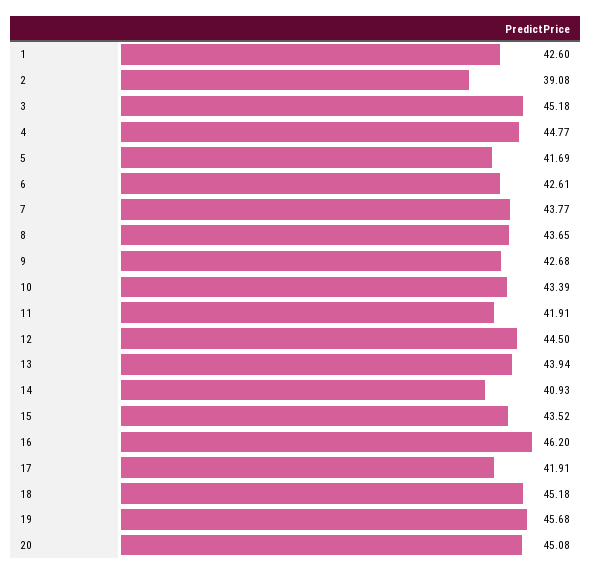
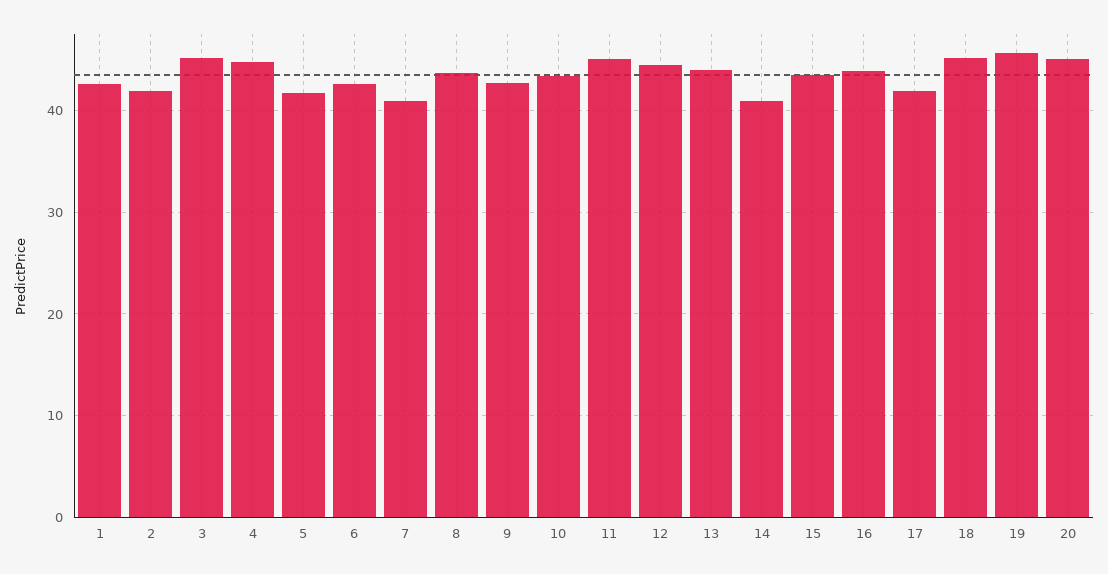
2: 39.08 -> 42
7: 43.77 -> 41
11: 41.91 -> 45
16: 46.2 -> 44

